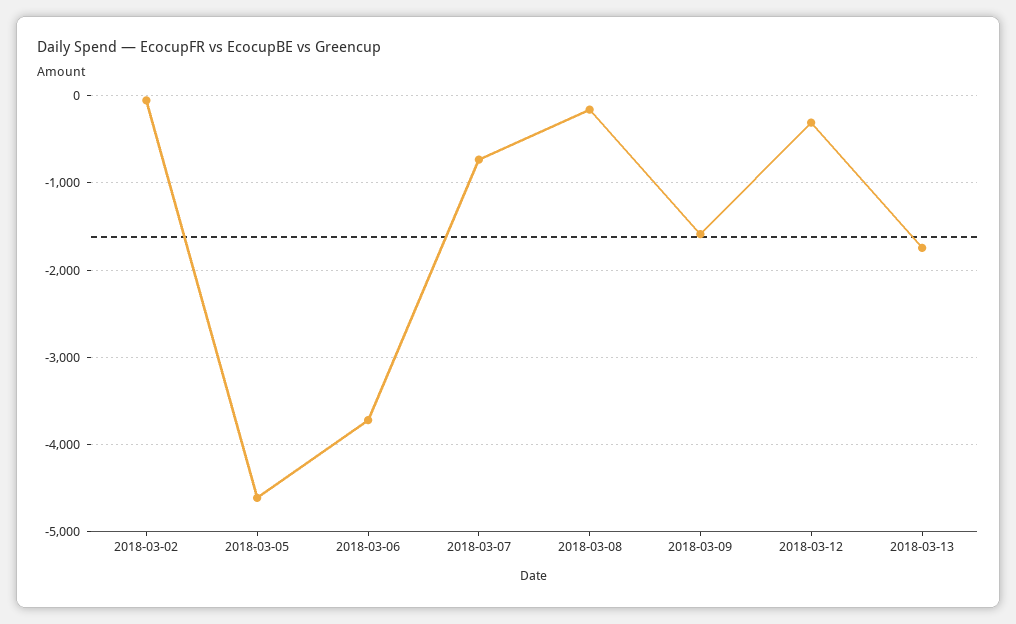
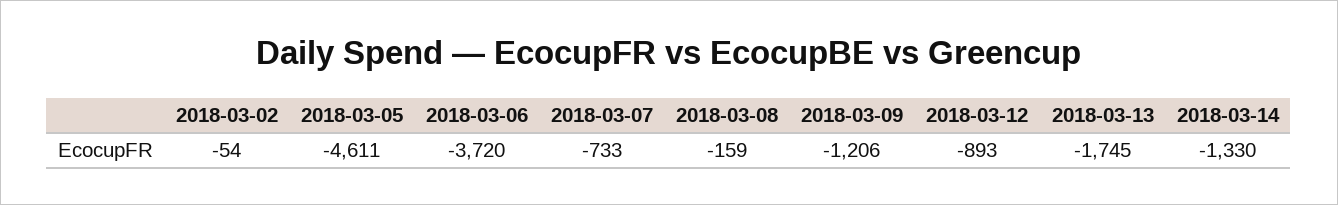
2018-03-09: -1600 -> -1206
2018-03-12: -300 -> -893
2018-03-14: none -> -1330

